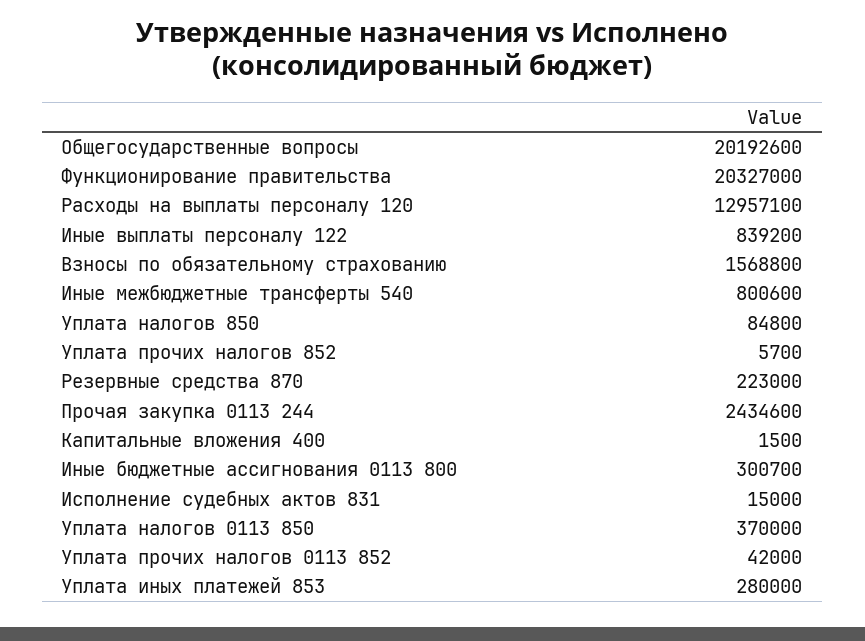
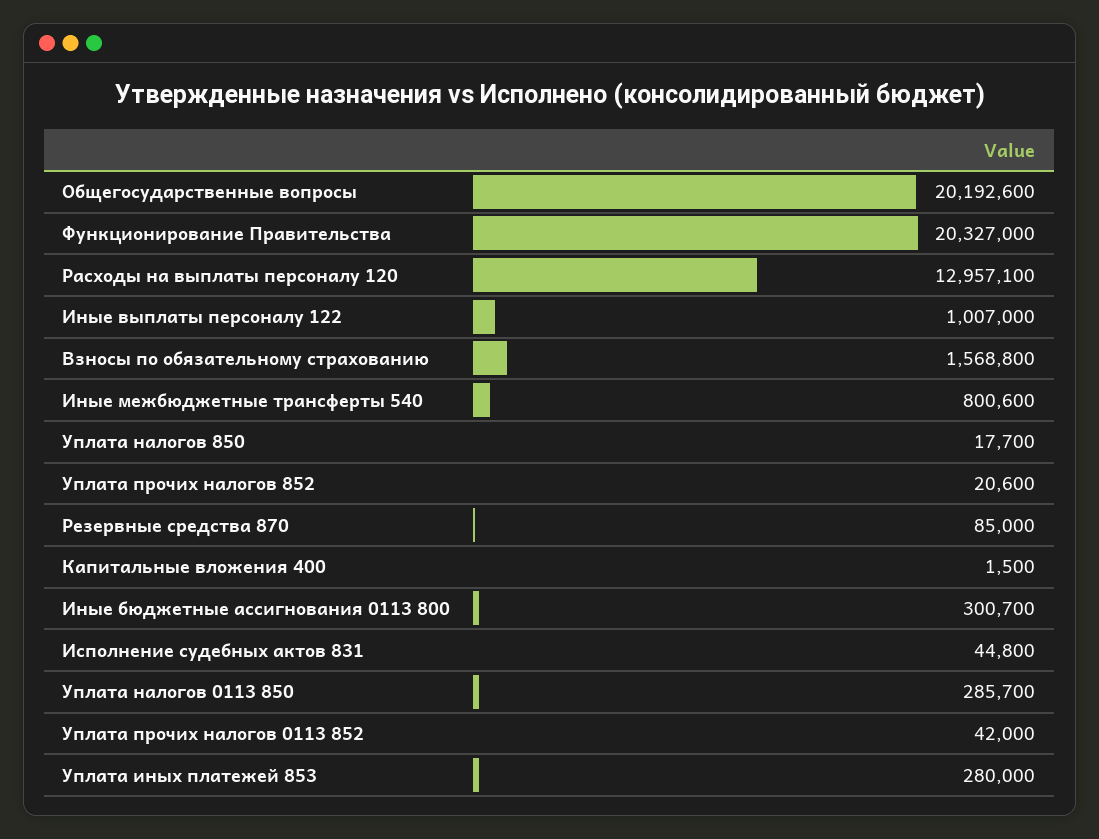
Иные выплаты персоналу 122: 839200 -> 1007000
Уплата налогов 850: 84800 -> 17700
Уплата прочих налогов 852: 5700 -> 20600
Резервные средства 870: 223000 -> 85000
Прочая закупка 0113 244: 2434600 -> none
Исполнение судебных актов 831: 15000 -> 44800
Уплата налогов 0113 850: 370000 -> 285700

